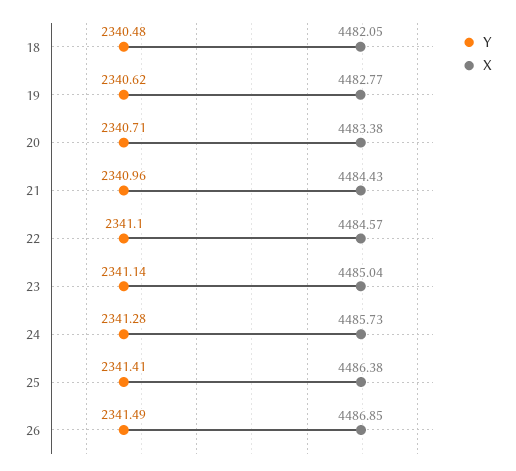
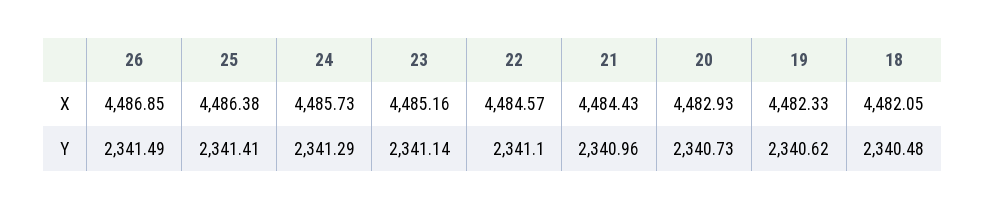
X, 19: 4482.77 -> 4482.33
Y, 20: 2340.71 -> 2340.73
X, 20: 4483.38 -> 4482.93
X, 23: 4485.04 -> 4485.16
Y, 24: 2341.28 -> 2341.29

